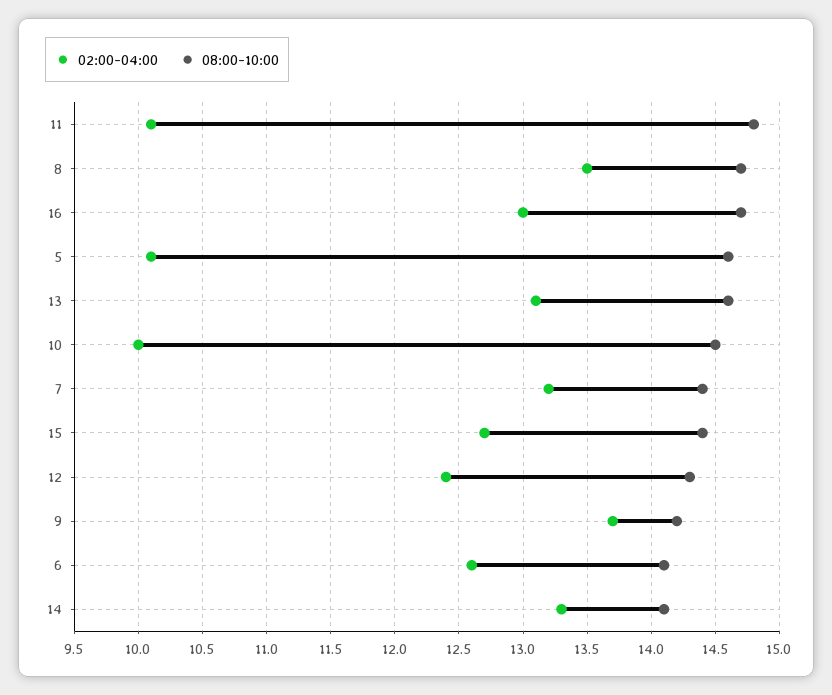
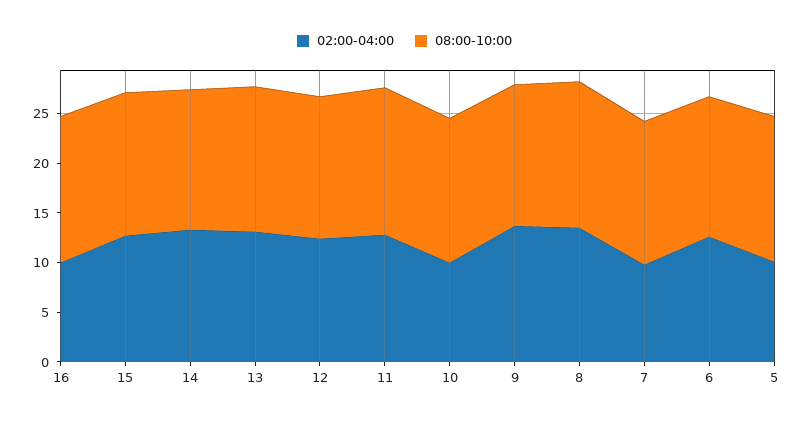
02:00-04:00, 11: 10.1 -> 13
02:00-04:00, 16: 13 -> 10
02:00-04:00, 7: 13.2 -> 10

